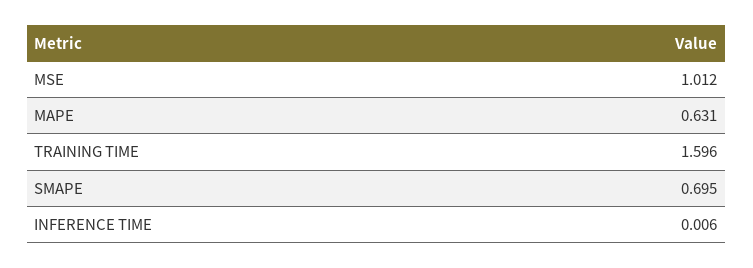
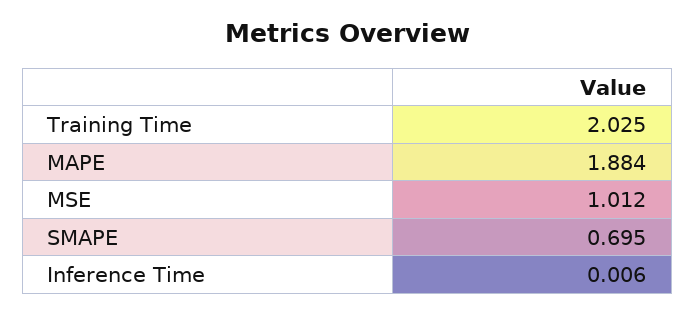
MAPE: 0.631 -> 1.884
TRAINING TIME: 1.596 -> 2.025

